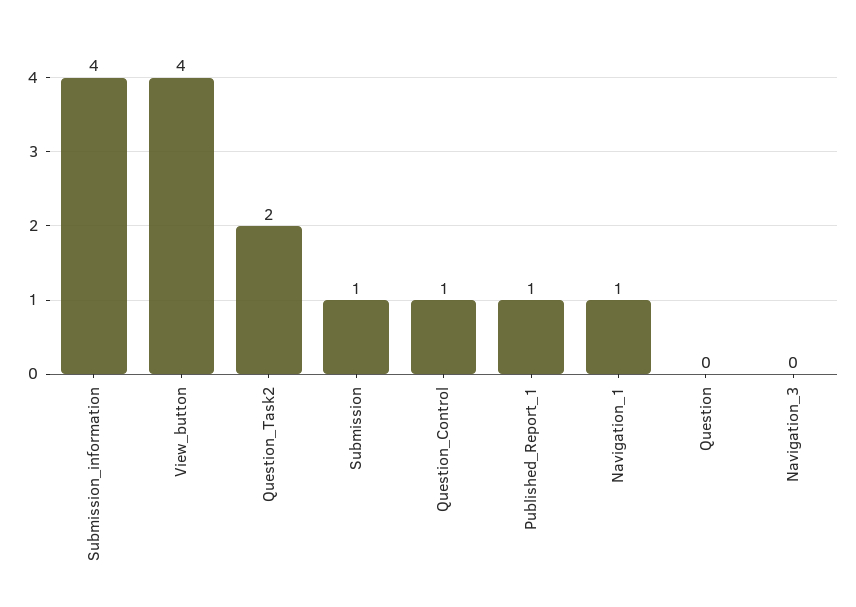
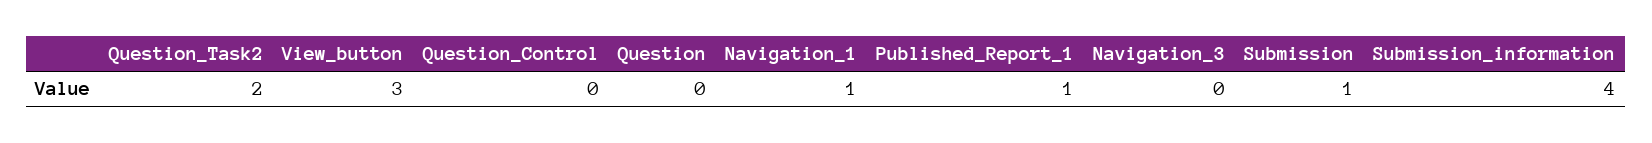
View_button: 4 -> 3
Question_Control: 1 -> 0

